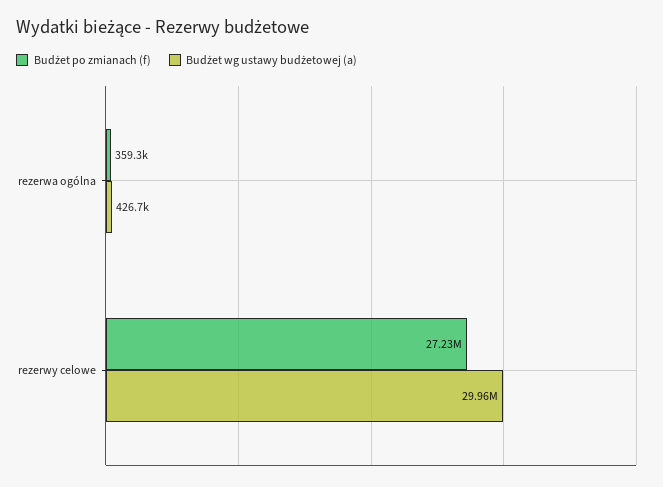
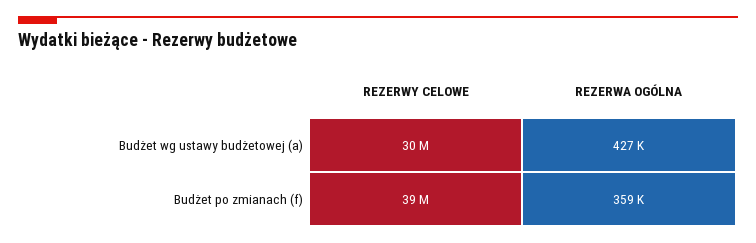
Budżet po zmianach (f), rezerwy celowe: 27230000 -> 39000000

